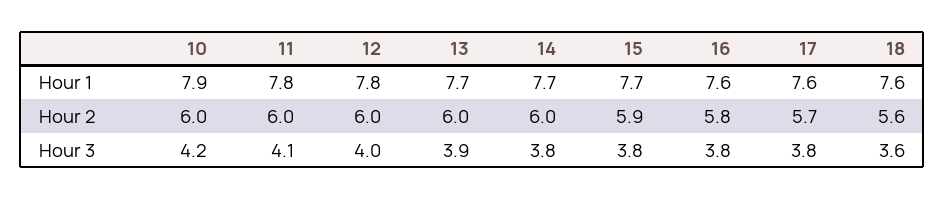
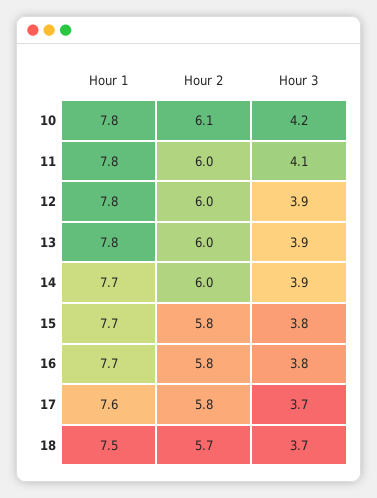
10, Hour 1: 7.9 -> 7.8
13, Hour 1: 7.7 -> 7.8
16, Hour 1: 7.6 -> 7.7
18, Hour 1: 7.6 -> 7.5
10, Hour 2: 6 -> 6.1
15, Hour 2: 5.9 -> 5.8
17, Hour 2: 5.7 -> 5.8
18, Hour 2: 5.6 -> 5.7
12, Hour 3: 4 -> 3.9
14, Hour 3: 3.8 -> 3.9
17, Hour 3: 3.8 -> 3.7
18, Hour 3: 3.6 -> 3.7

